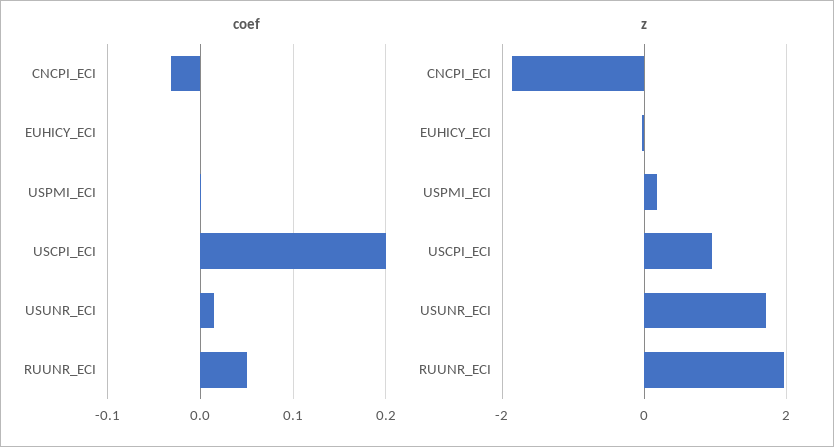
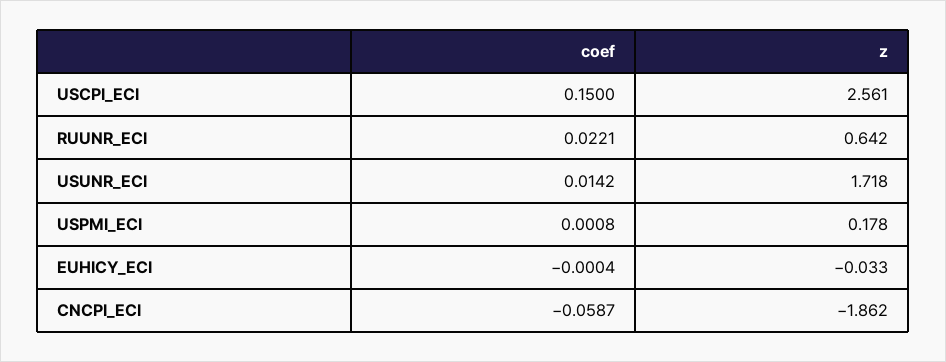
coef, CNCPI_ECI: -0.03 -> -0.0587
coef, USCPI_ECI: 0.2 -> 0.15
coef, RUUNR_ECI: 0.05 -> 0.0221
z, USCPI_ECI: 1 -> 2.561
z, RUUNR_ECI: 2 -> 0.642

